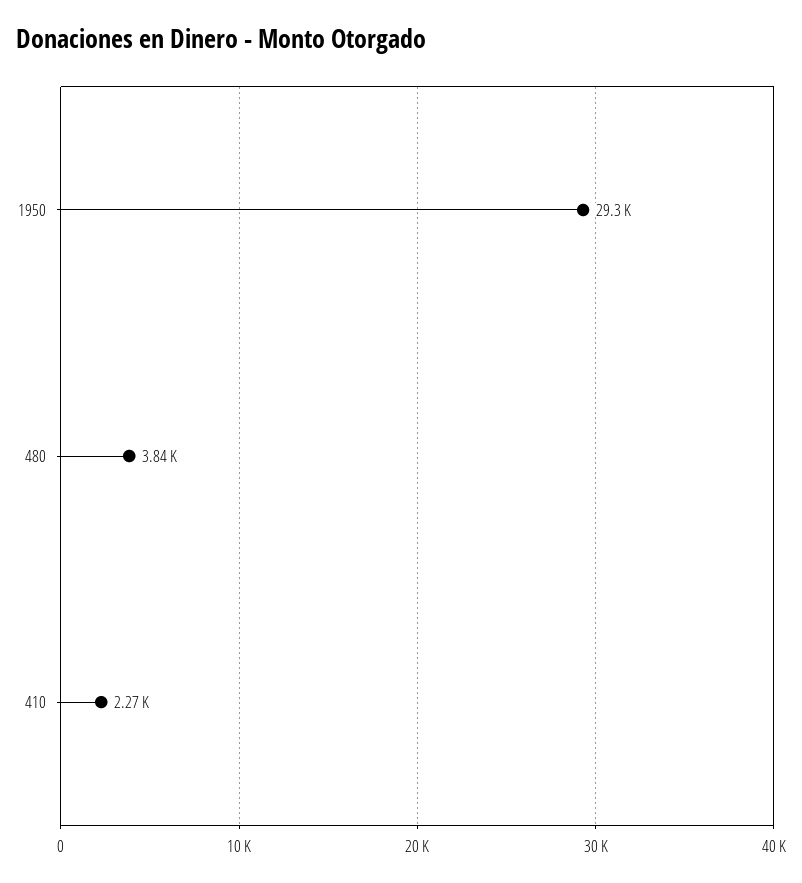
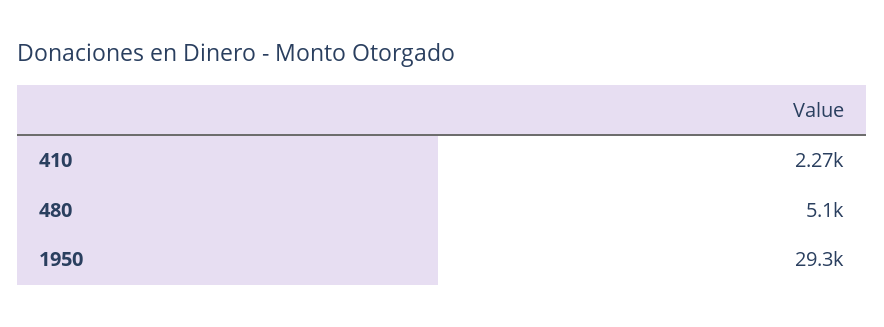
480: 3840 -> 5100

